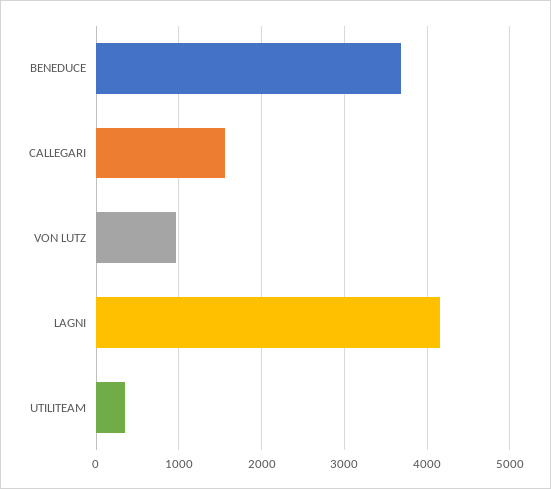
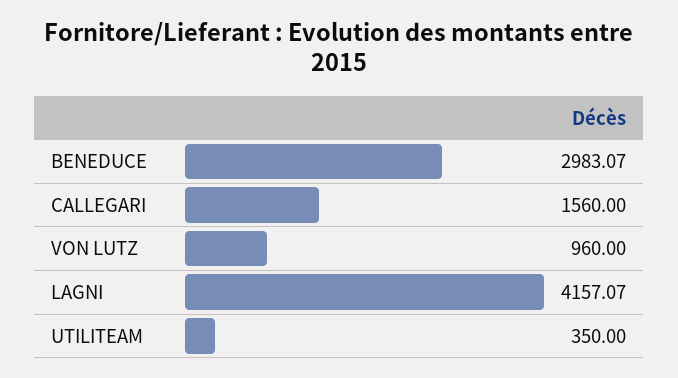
BENEDUCE: 3700 -> 2983.07

